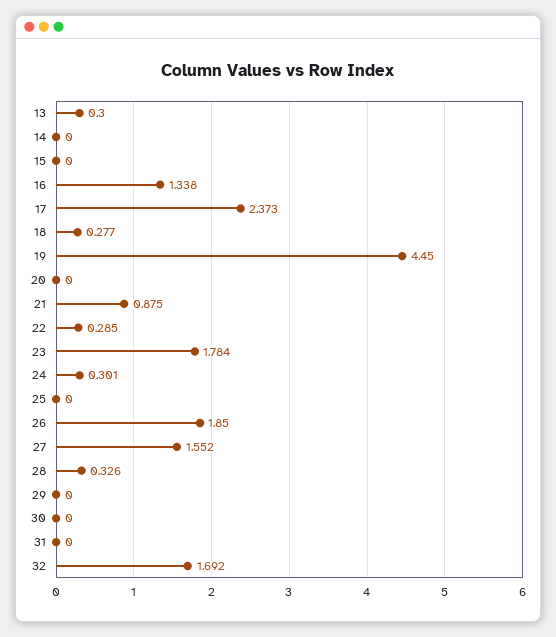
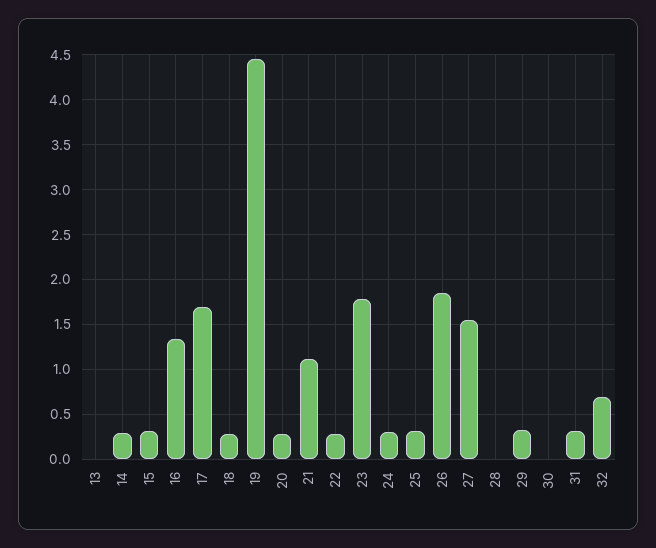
13: 0.3 -> 0
14: 0 -> 0.3
15: 0 -> 0.3
17: 2.373 -> 1.7
20: 0 -> 0.3
21: 0.875 -> 1.1
25: 0 -> 0.3
28: 0.326 -> 0
29: 0 -> 0.3
31: 0 -> 0.3
32: 1.692 -> 0.7

